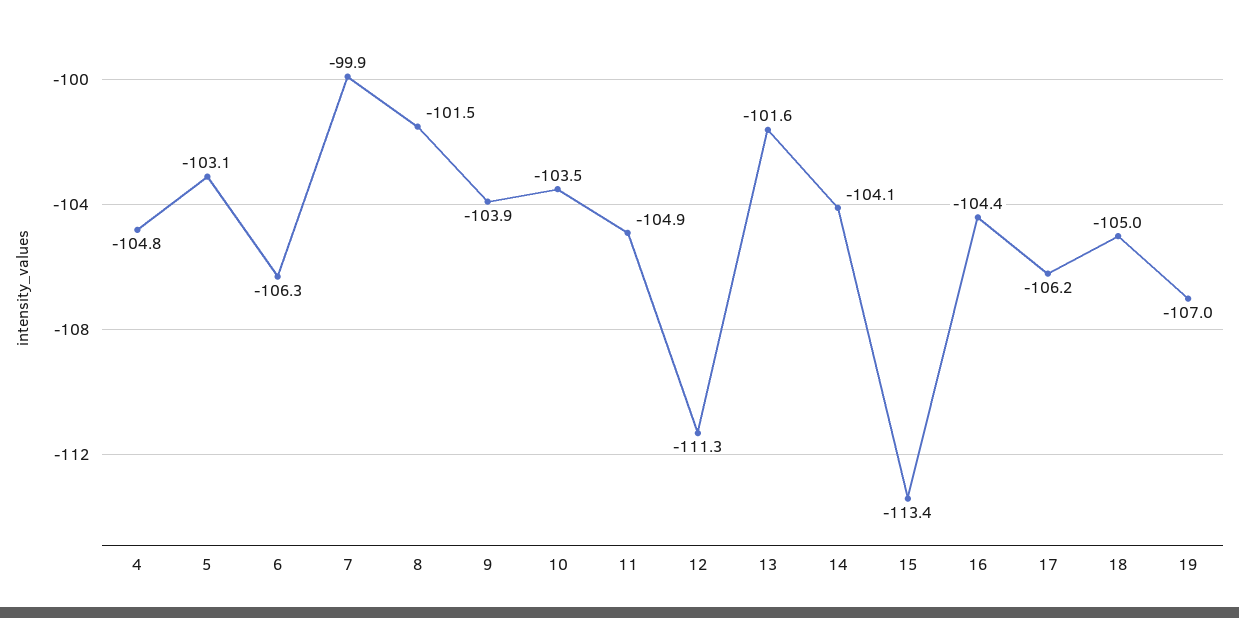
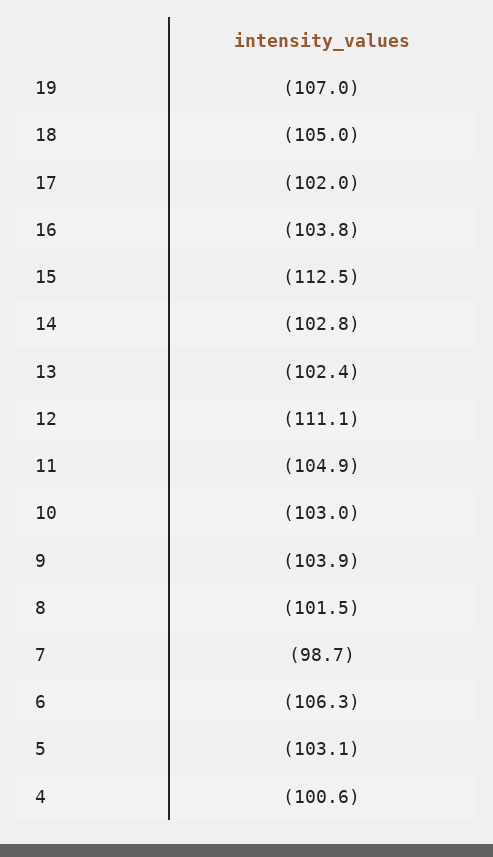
4: -104.8 -> -100.6
7: -99.9 -> -98.7
10: -103.5 -> -103
12: -111.3 -> -111.1
13: -101.6 -> -102.4
14: -104.1 -> -102.8
15: -113.4 -> -112.5
16: -104.4 -> -103.8
17: -106.2 -> -102

